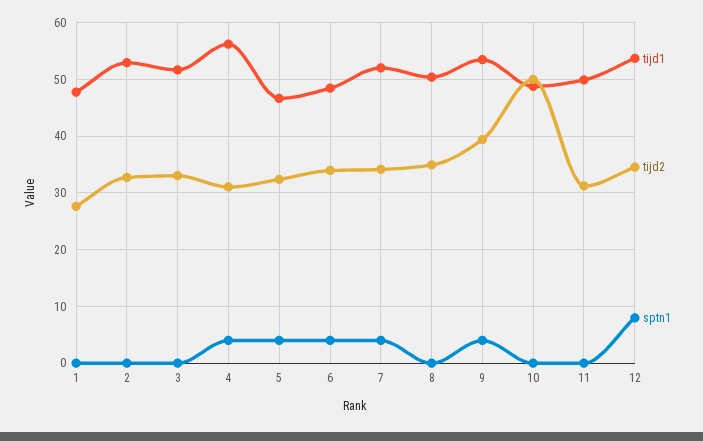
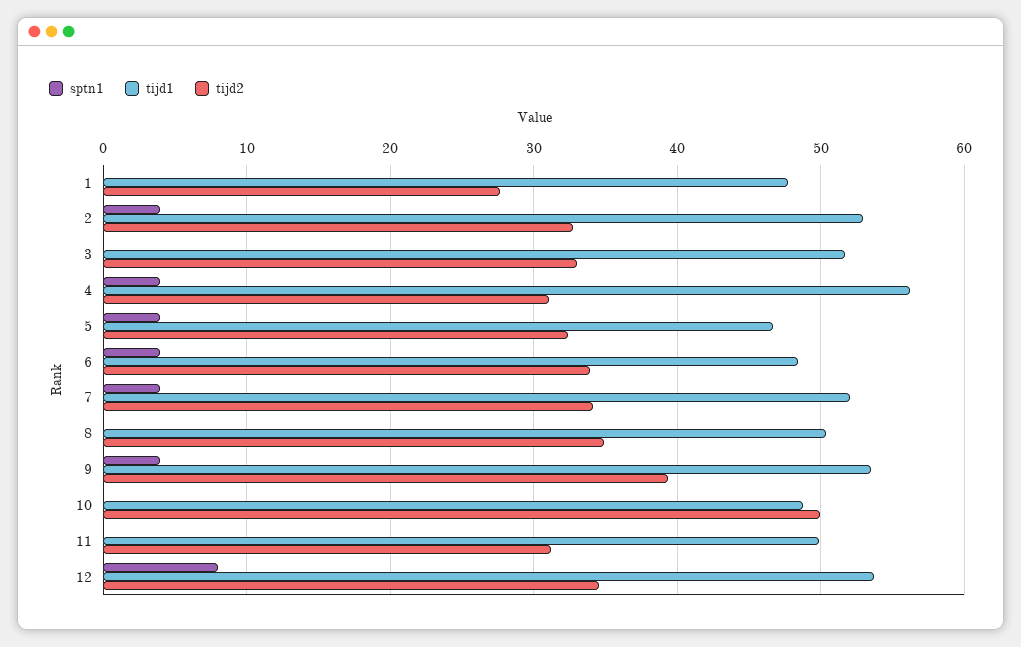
sptn1, 2: 0 -> 4

